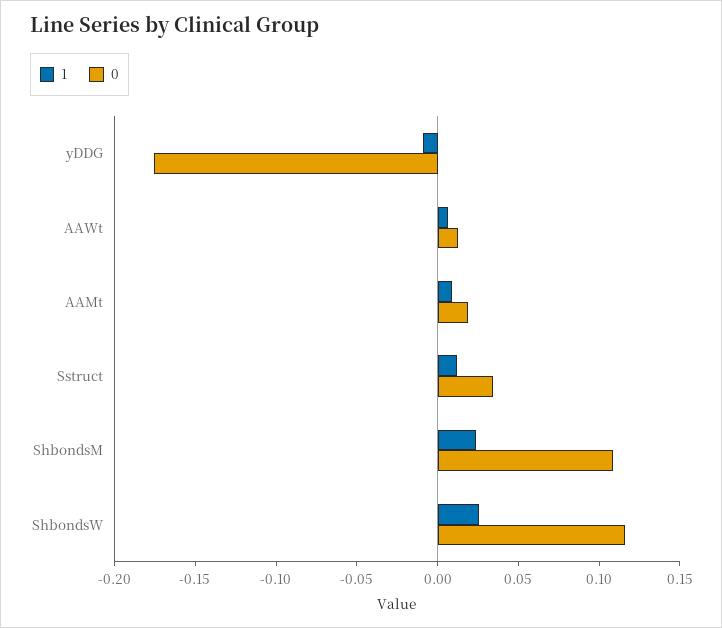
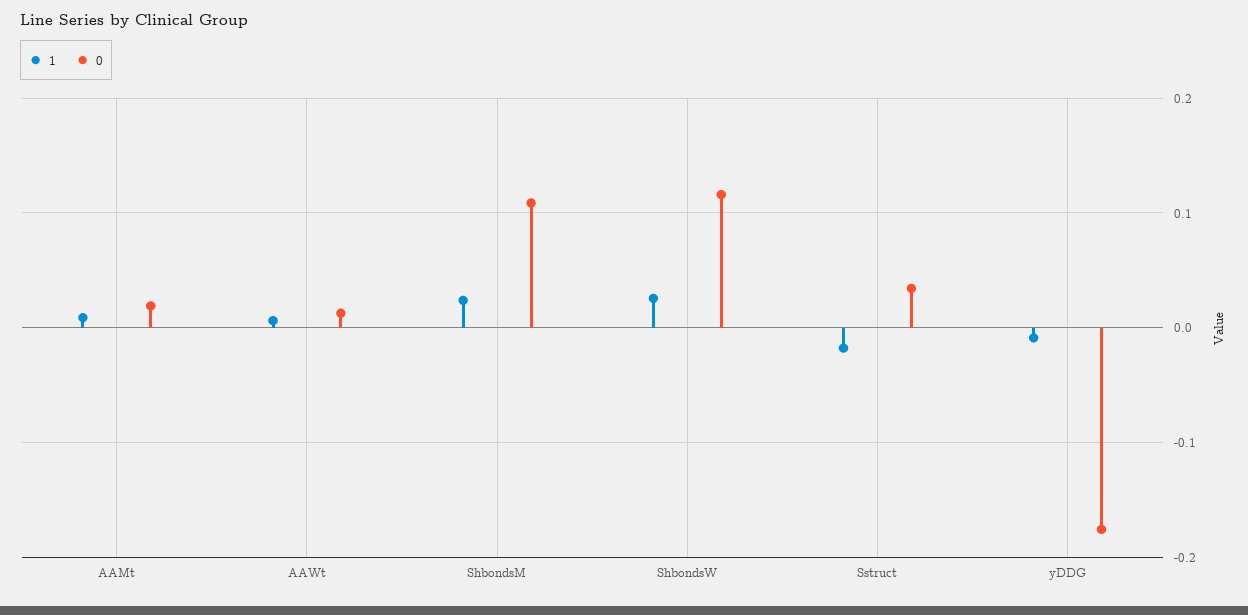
1, Sstruct: 0.01 -> -0.02

